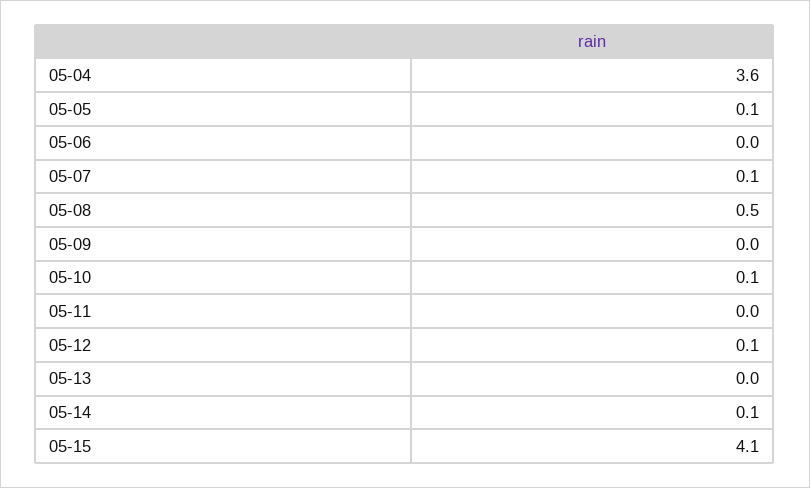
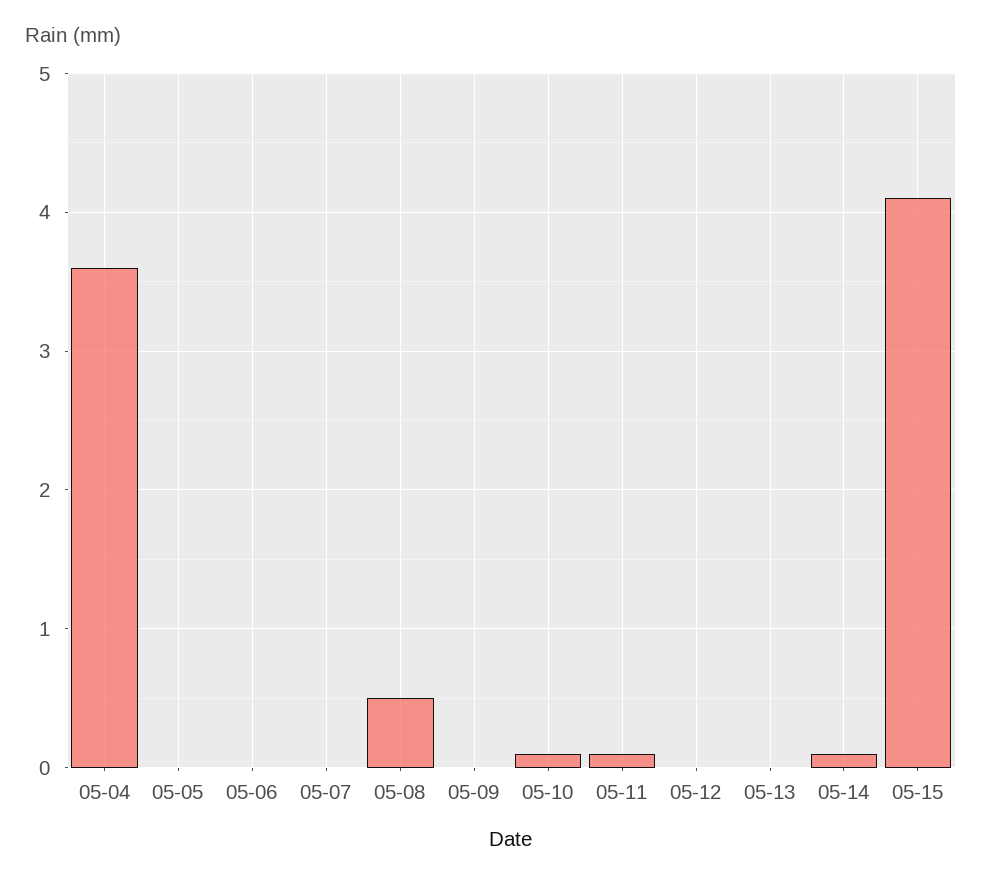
05-05: 0.1 -> 0
05-07: 0.1 -> 0
05-11: 0 -> 0.1
05-12: 0.1 -> 0

